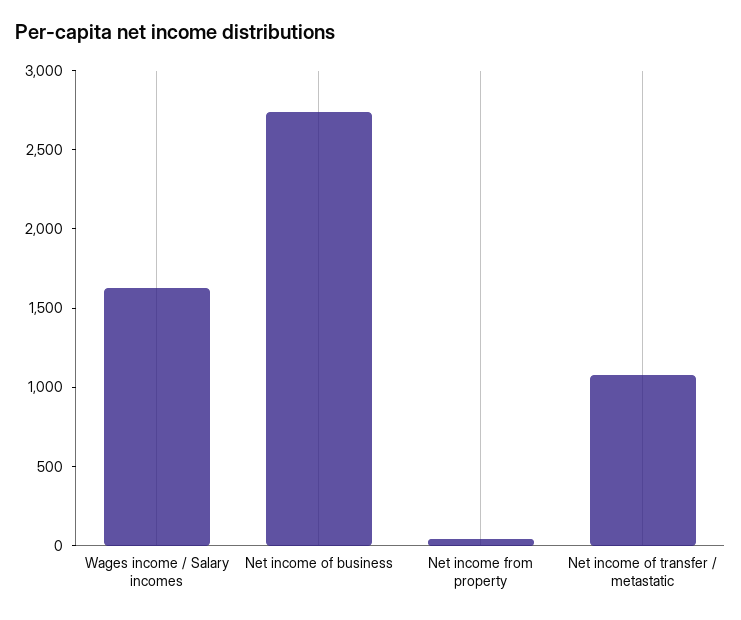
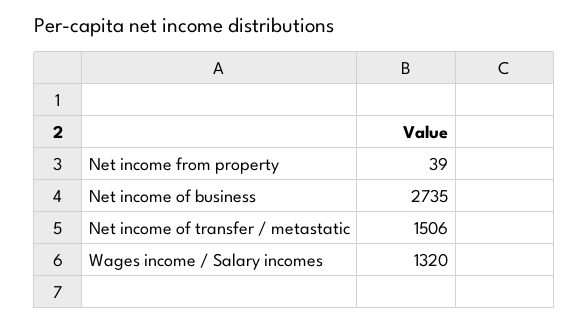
Wages income / Salary incomes: 1600 -> 1320
Net income of transfer / metastatic: 1100 -> 1506

